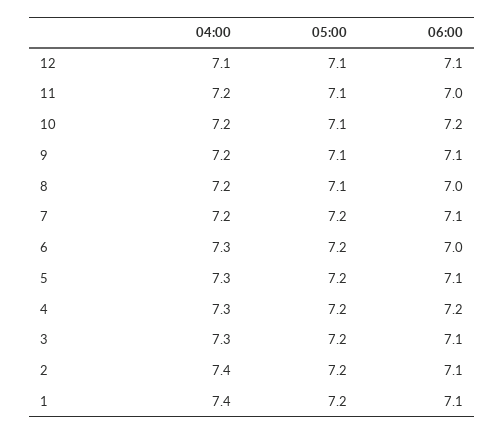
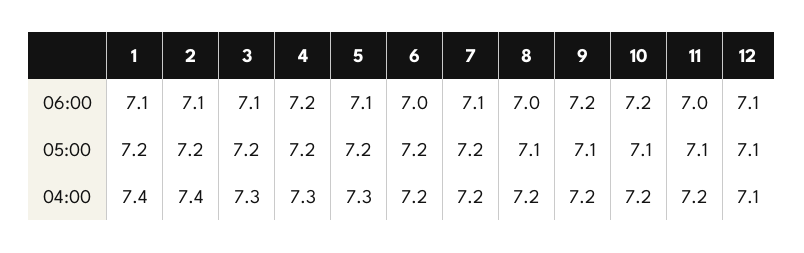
06:00, 9: 7.1 -> 7.2
04:00, 6: 7.3 -> 7.2

